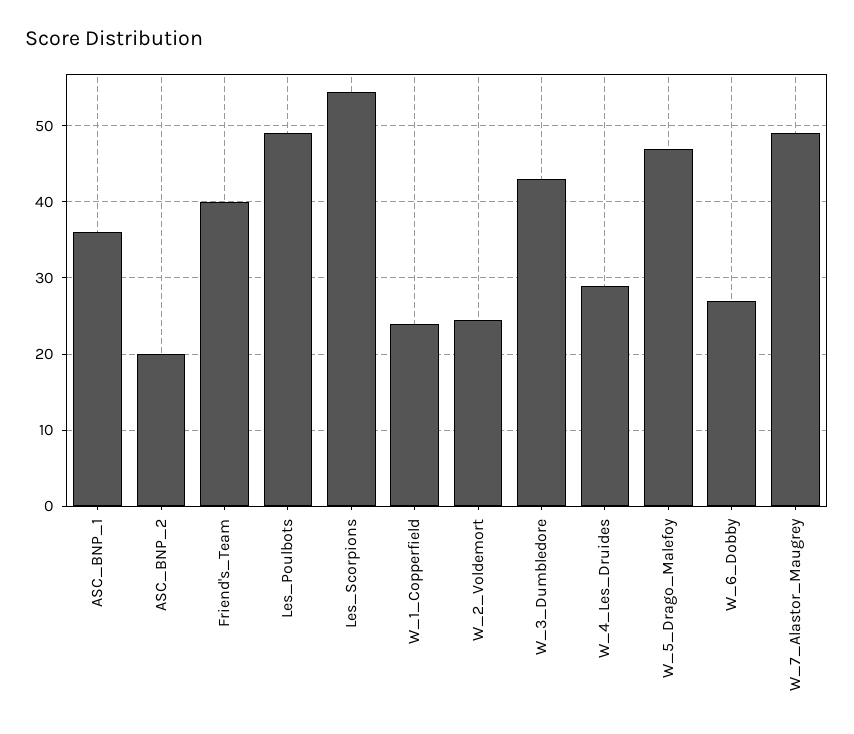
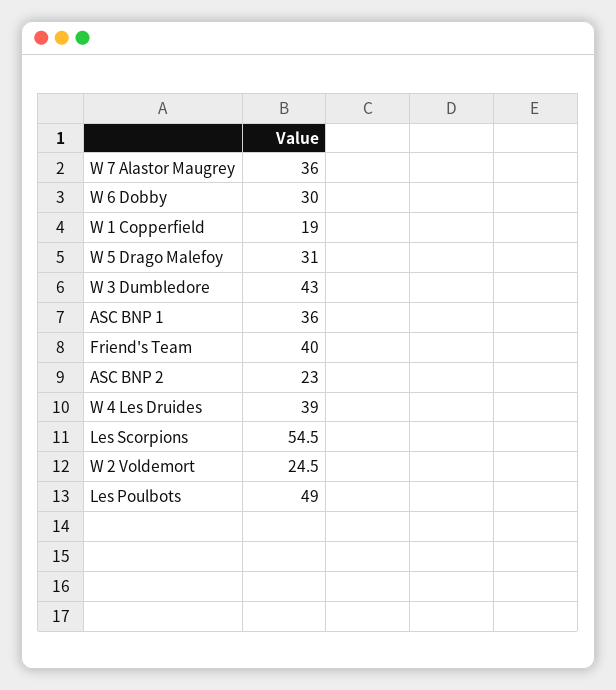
ASC_BNP_2: 20 -> 23
W_1_Copperfield: 24 -> 19
W_4_Les_Druides: 29 -> 39
W_5_Drago_Malefoy: 47 -> 31
W_6_Dobby: 27 -> 30
W_7_Alastor_Maugrey: 49 -> 36

